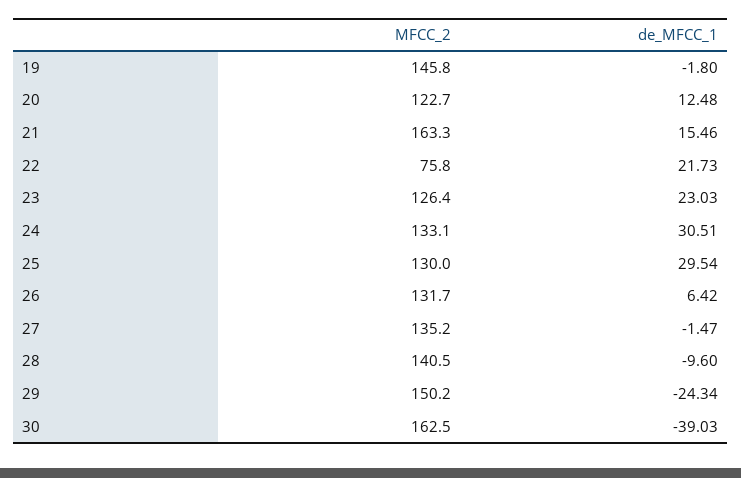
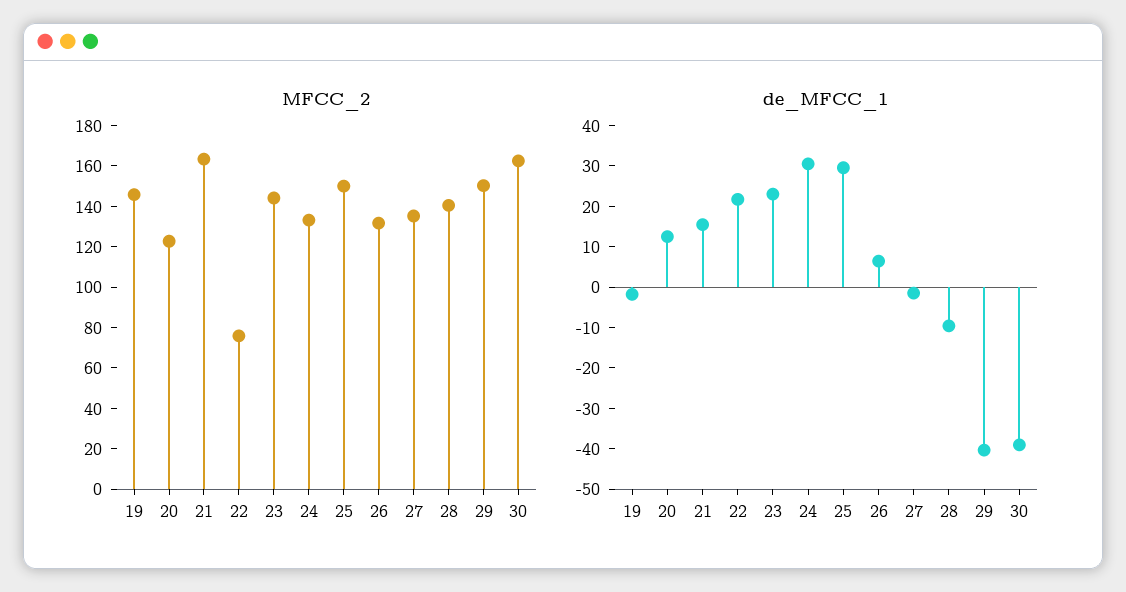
MFCC_2, 23: 126.4 -> 145
MFCC_2, 25: 130 -> 150
de_MFCC_1, 29: -24.34 -> -40

